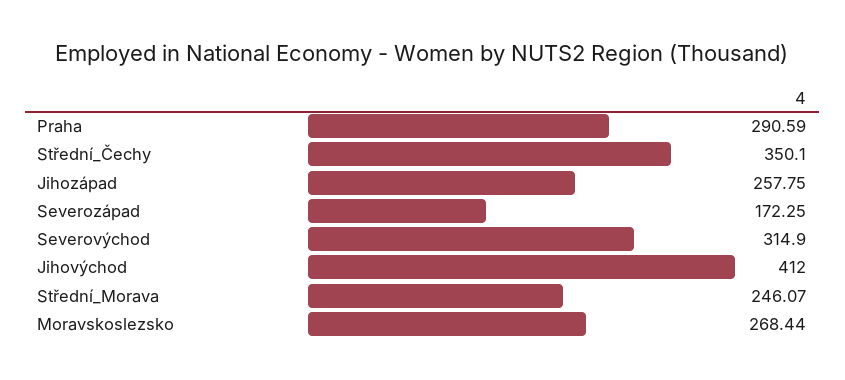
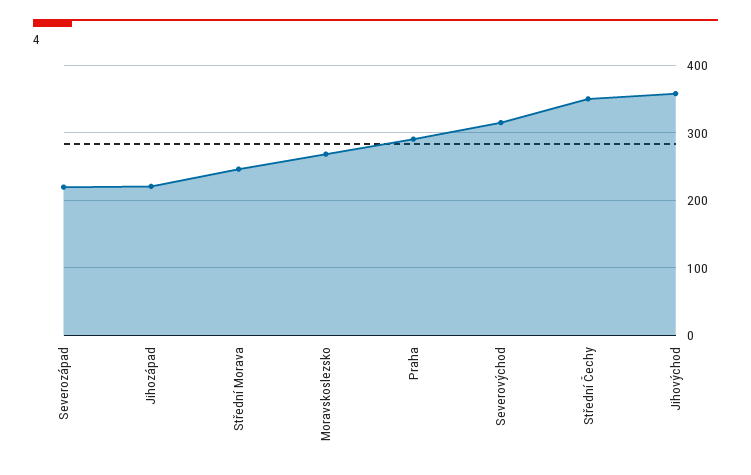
Jihozápad: 257.75 -> 220
Severozápad: 172.25 -> 220
Jihovýchod: 412 -> 360

